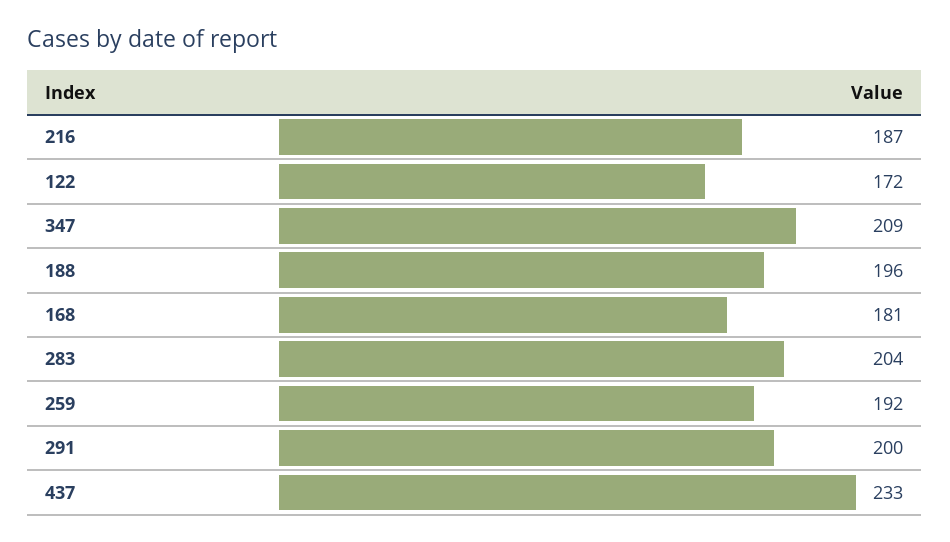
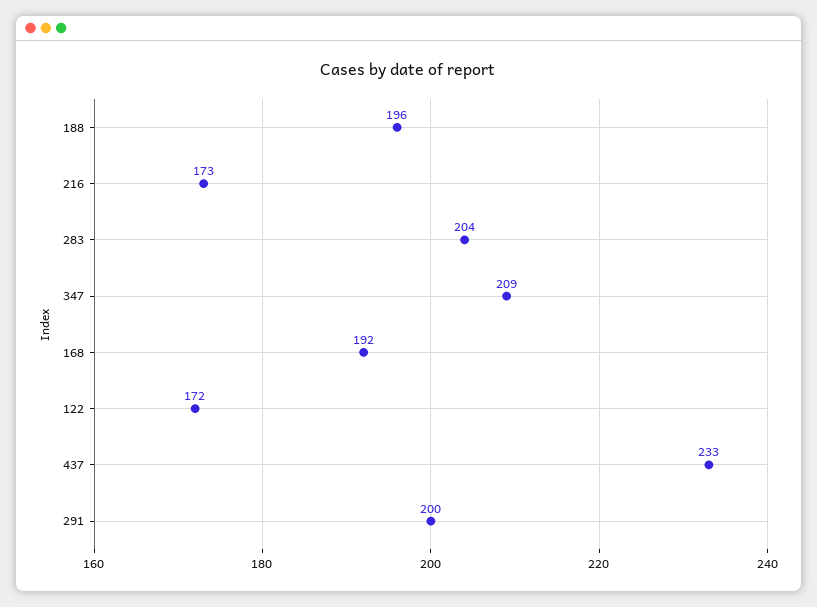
216: 187 -> 173
168: 181 -> 192
259: 192 -> none

